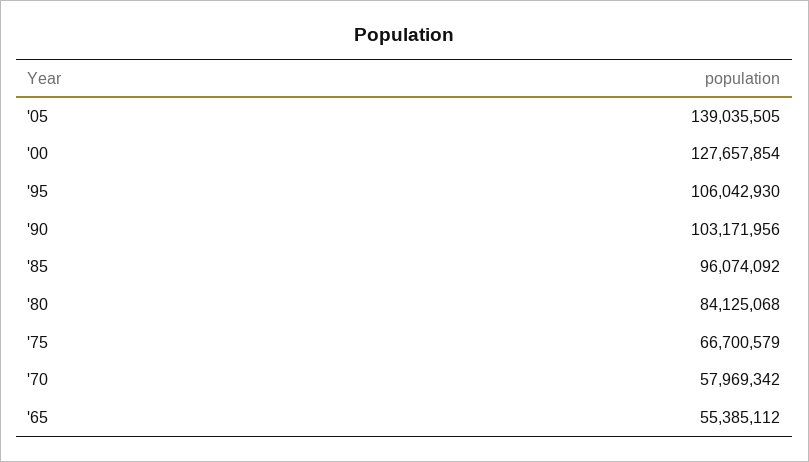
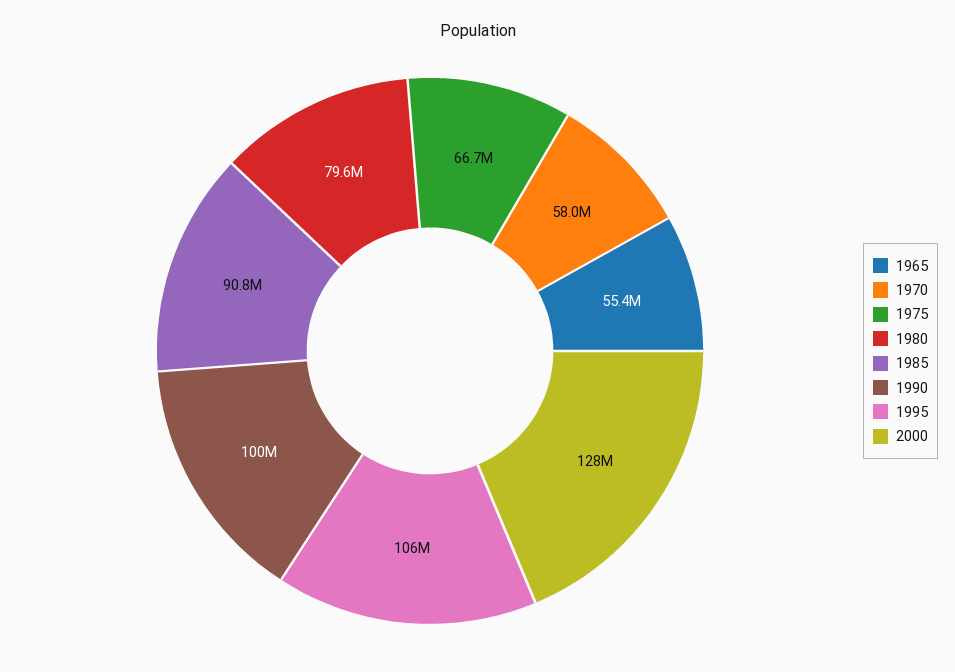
'05: 139035505 -> none
'90: 103171956 -> 100000000
'85: 96074092 -> 90800000
'80: 84125068 -> 79600000

